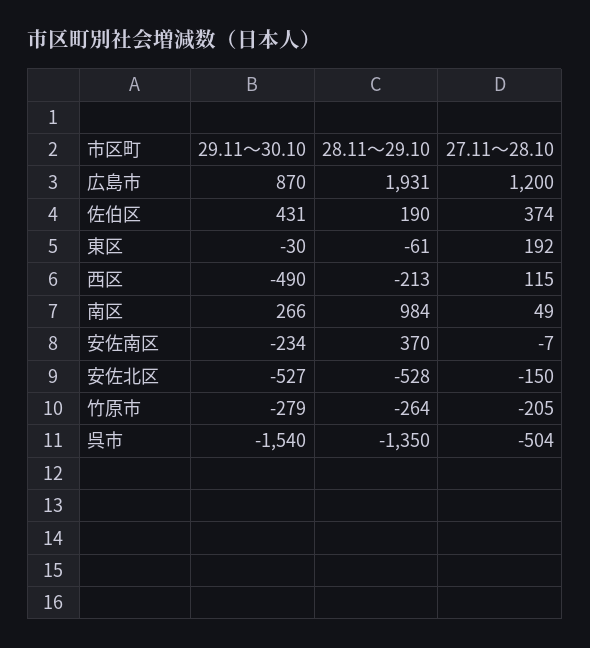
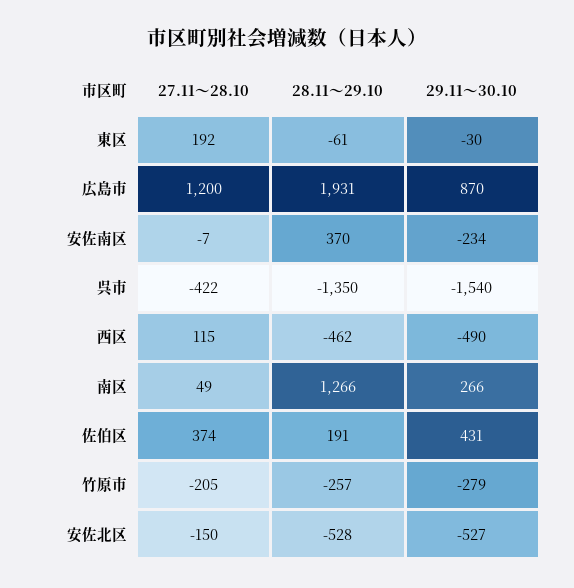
28.11～29.10, 佐伯区: 190 -> 191
28.11～29.10, 西区: -213 -> -462
28.11～29.10, 南区: 984 -> 1266
28.11～29.10, 竹原市: -264 -> -257
27.11～28.10, 呉市: -504 -> -422

